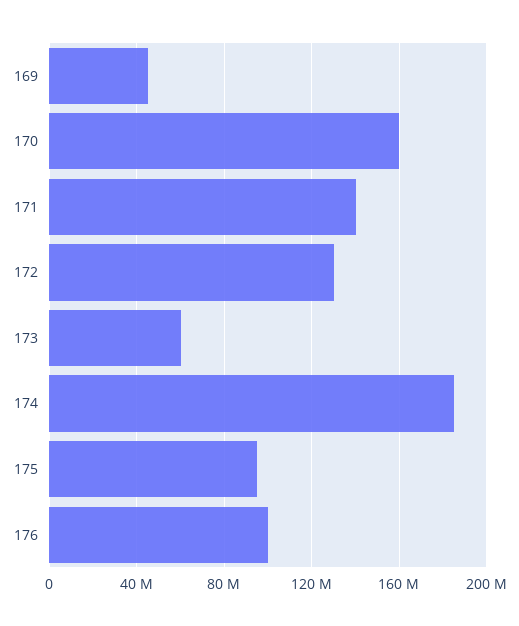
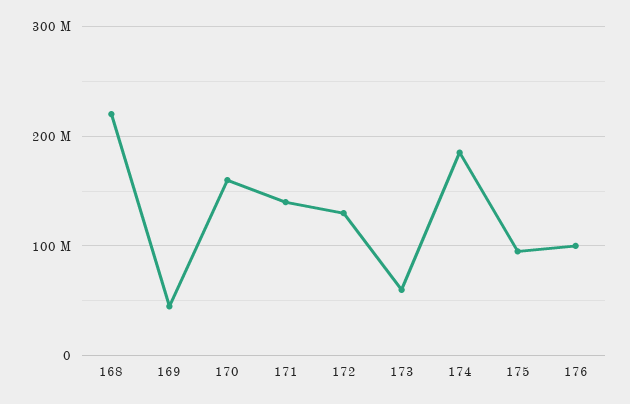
168: none -> 220000000

